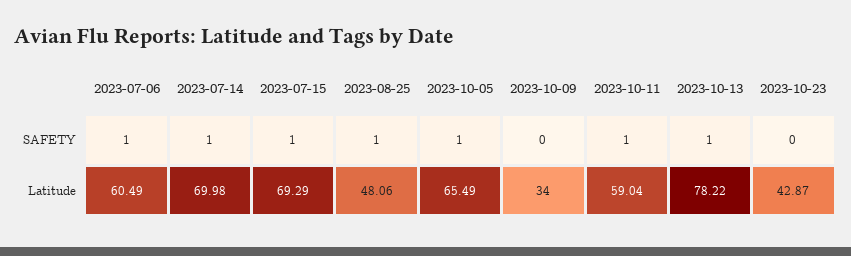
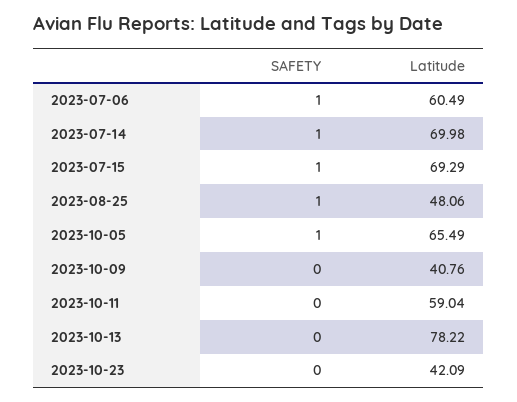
2023-10-11, SAFETY: 1 -> 0
2023-10-13, SAFETY: 1 -> 0
2023-10-09, Latitude: 34 -> 40.76
2023-10-23, Latitude: 42.87 -> 42.09

